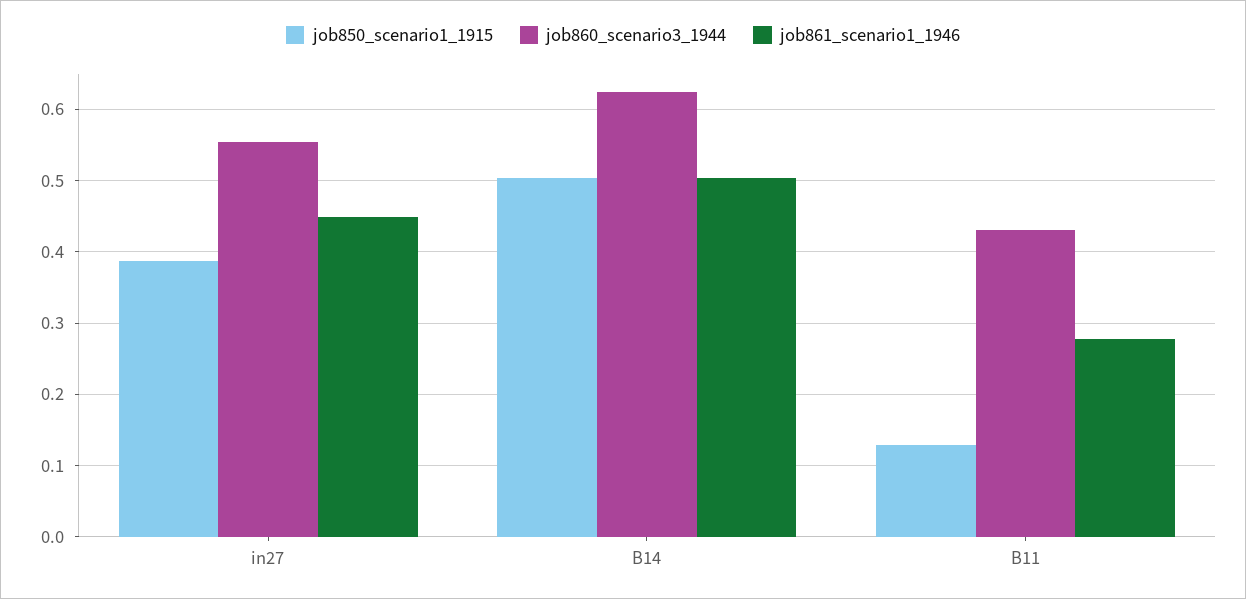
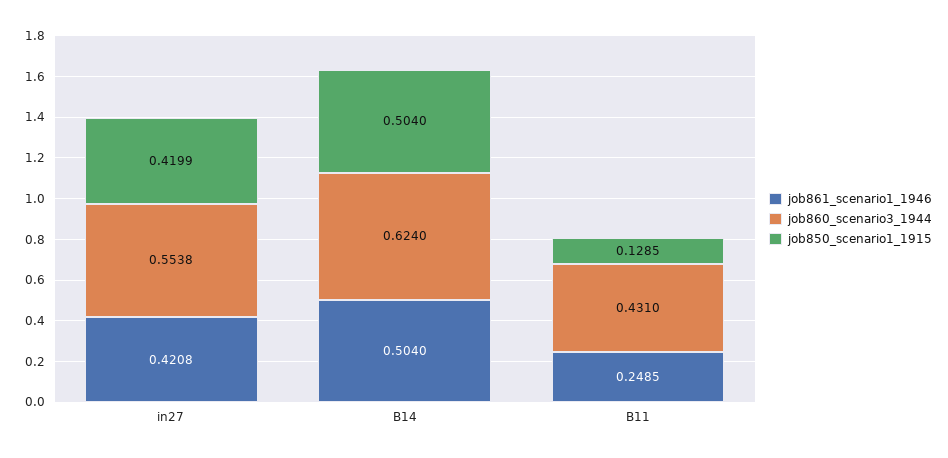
job850_scenario1_1915, in27: 0.39 -> 0.4199
job861_scenario1_1946, in27: 0.45 -> 0.4208
job861_scenario1_1946, B11: 0.28 -> 0.2485

